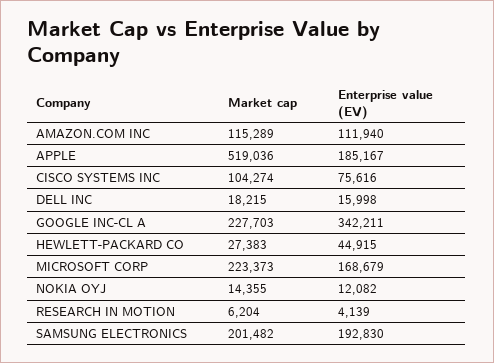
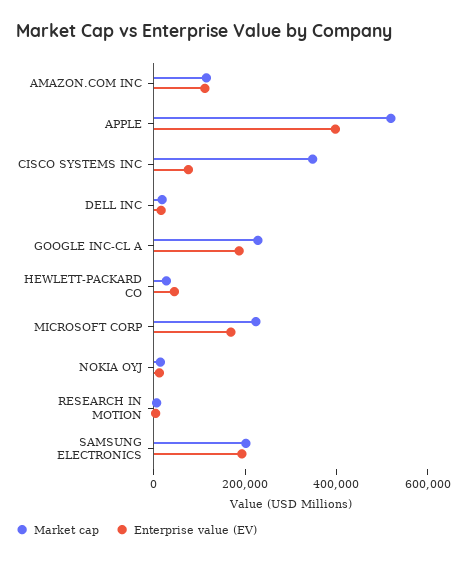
Enterprise value (EV), APPLE: 185167 -> 400000
Market cap, CISCO SYSTEMS INC: 104274 -> 350000
Enterprise value (EV), GOOGLE INC-CL A: 342211 -> 200000

